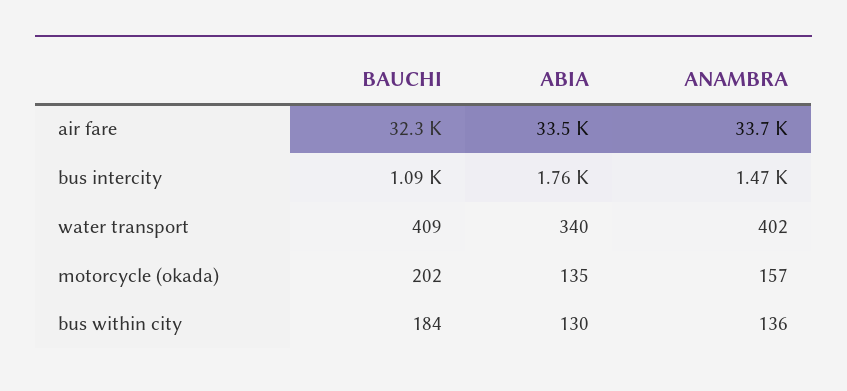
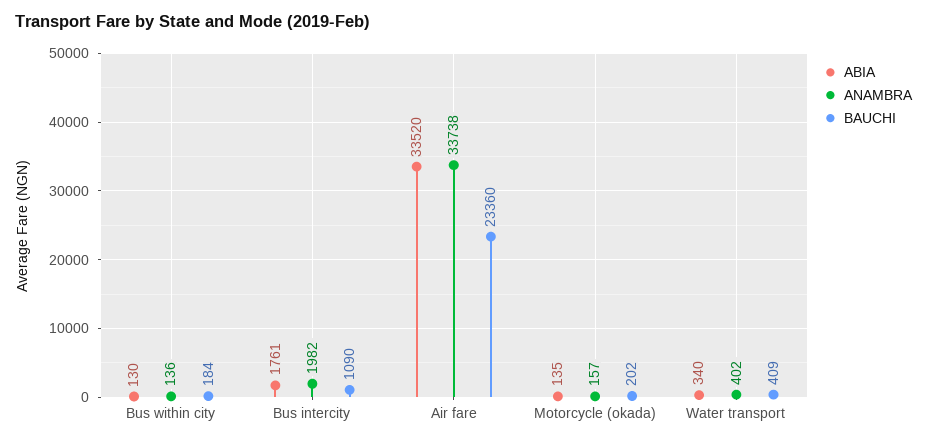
BAUCHI, air fare: 32300 -> 23360
ANAMBRA, bus intercity: 1470 -> 1982

